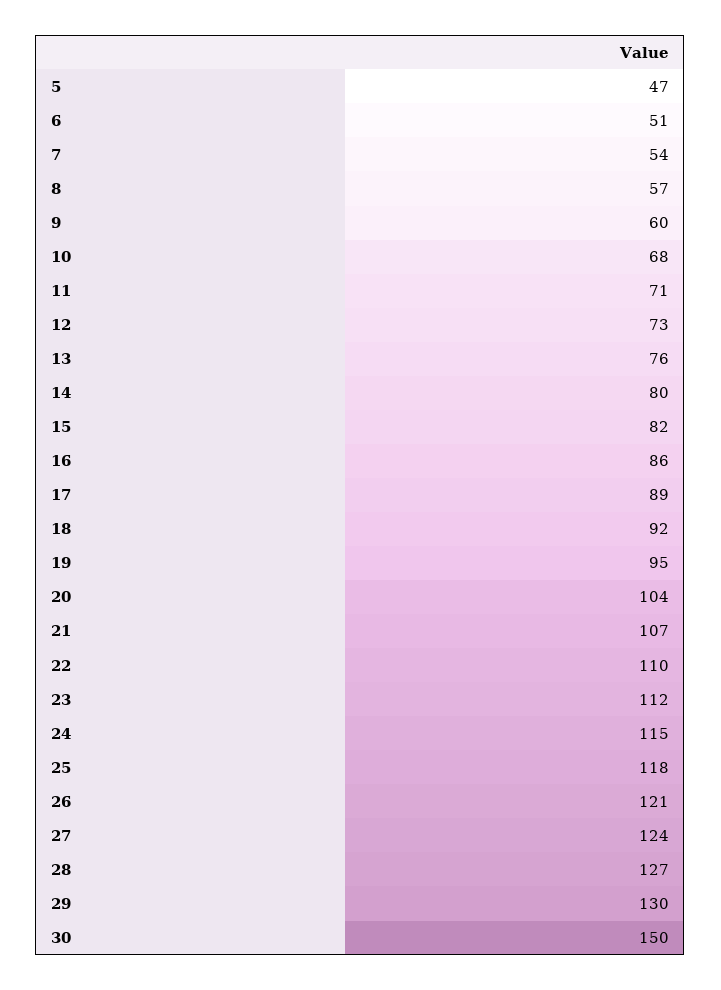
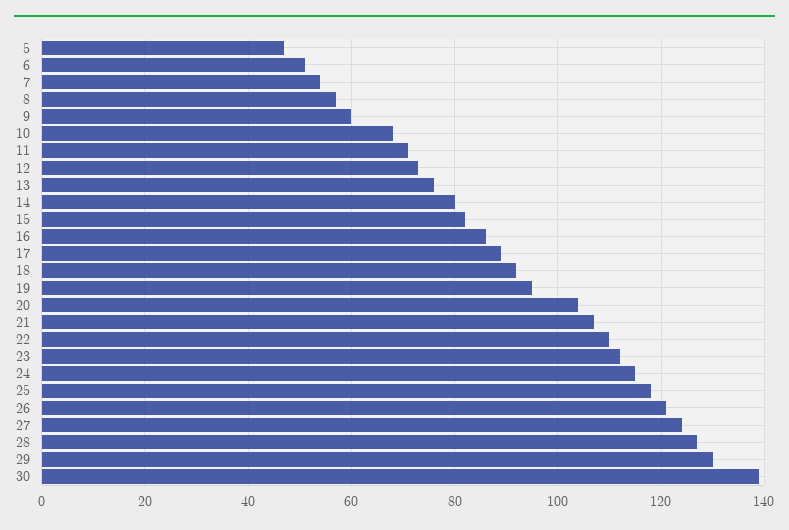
30: 150 -> 140

